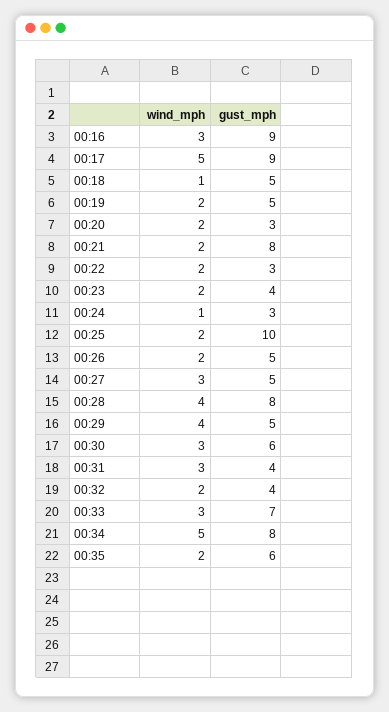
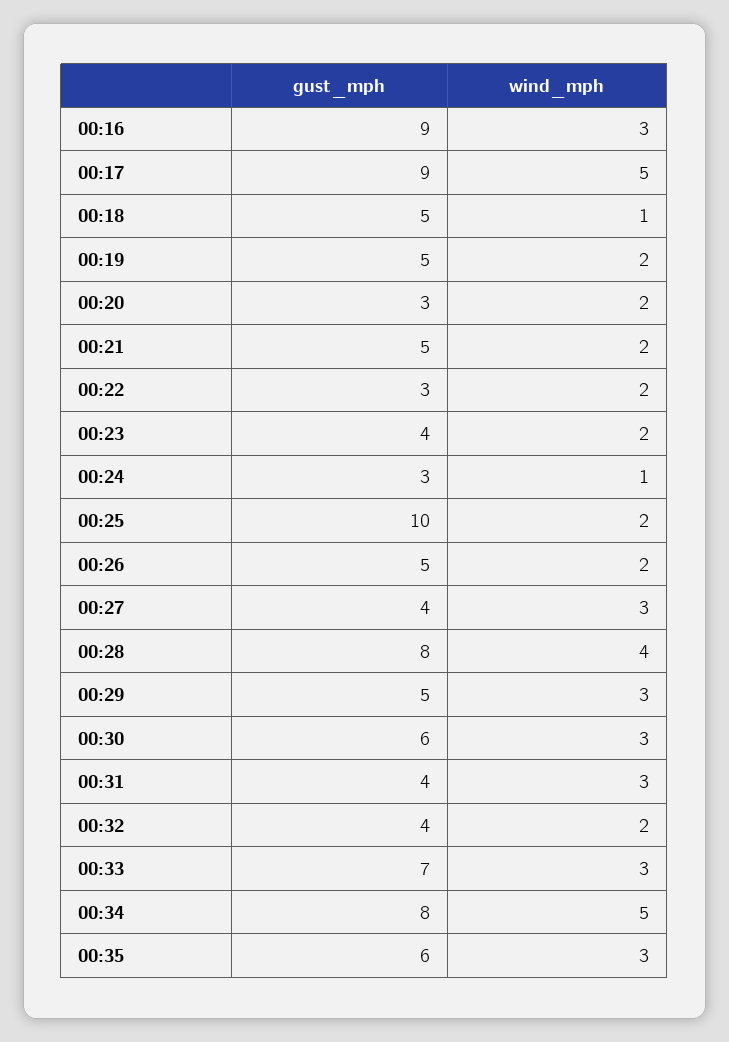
gust_mph, 00:21: 8 -> 5
gust_mph, 00:27: 5 -> 4
wind_mph, 00:29: 4 -> 3
wind_mph, 00:35: 2 -> 3

